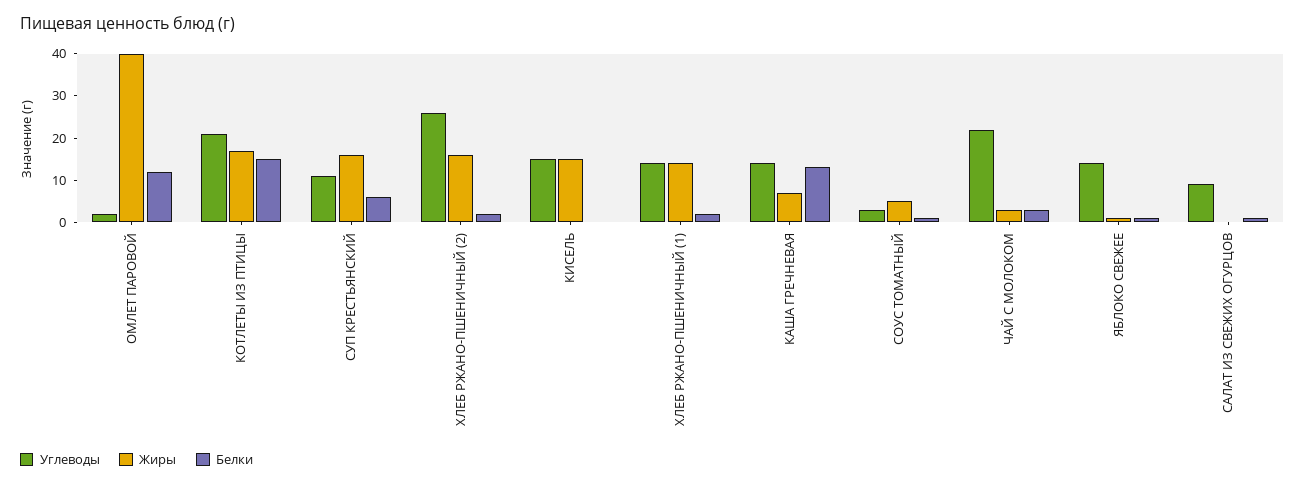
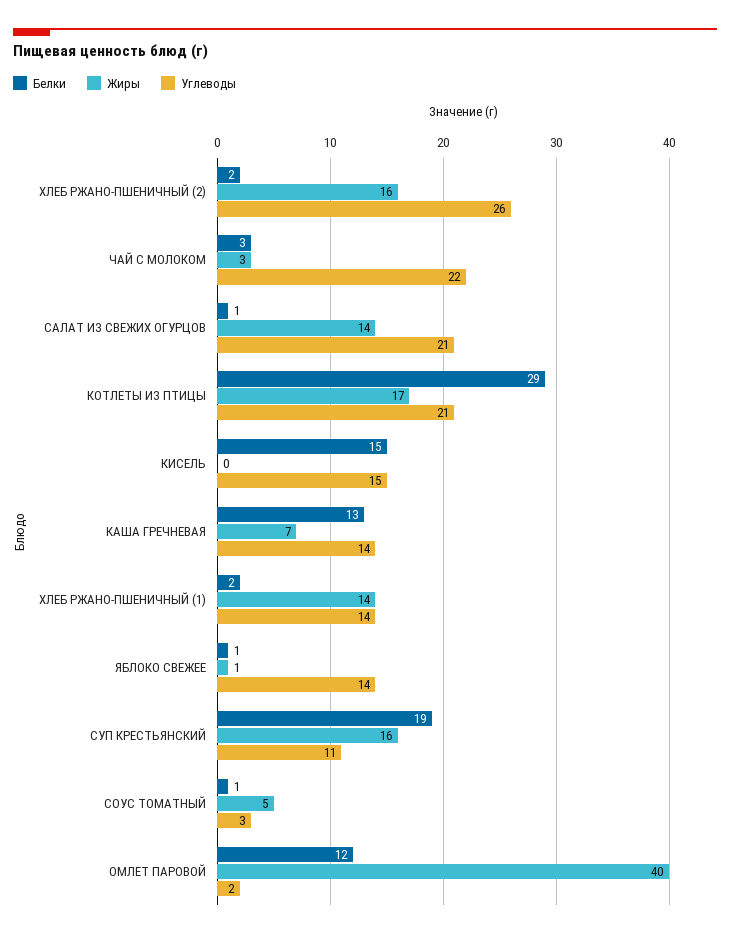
Белки, КОТЛЕТЫ ИЗ ПТИЦЫ: 15 -> 29
Белки, СУП КРЕСТЬЯНСКИЙ: 5 -> 19
Жиры, КИСЕЛЬ: 15 -> 0
Белки, КИСЕЛЬ: 0 -> 15
Углеводы, САЛАТ ИЗ СВЕЖИХ ОГУРЦОВ: 10 -> 21
Жиры, САЛАТ ИЗ СВЕЖИХ ОГУРЦОВ: 0 -> 14

